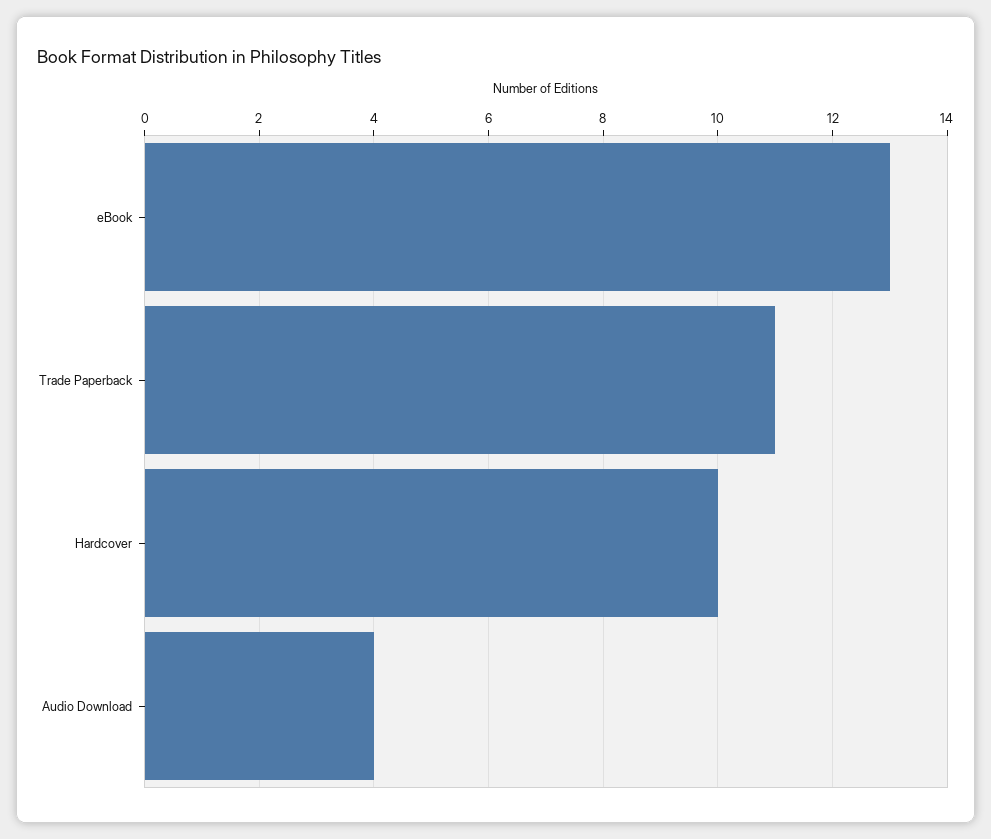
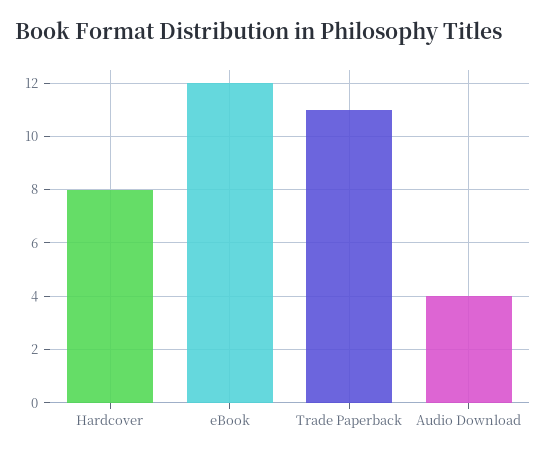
eBook: 13 -> 12
Hardcover: 10 -> 8

